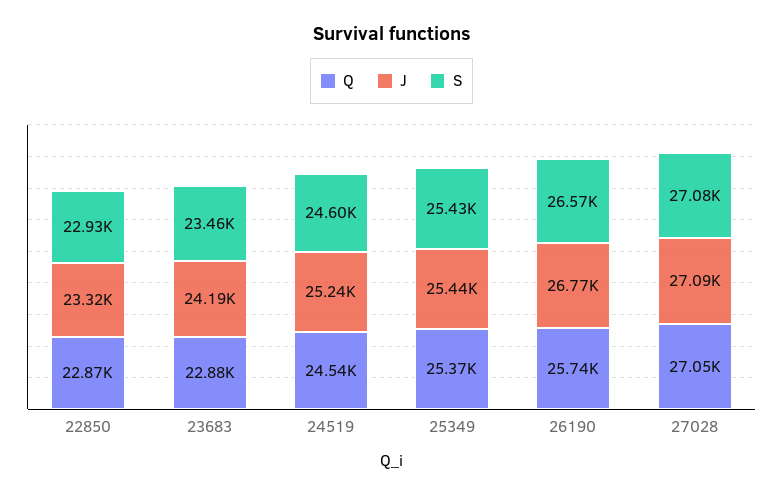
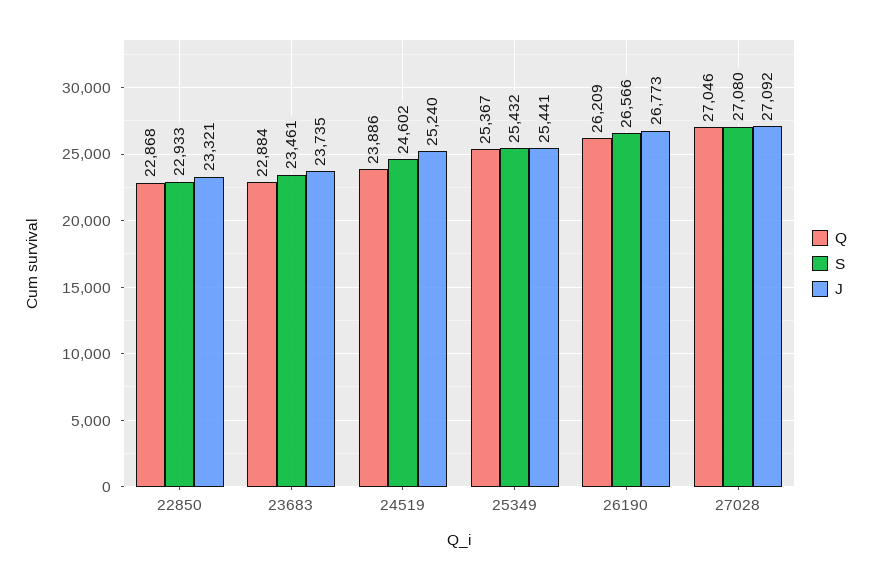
J, 23683: 24190 -> 23735
Q, 24519: 24540 -> 23886
Q, 26190: 25740 -> 26209

